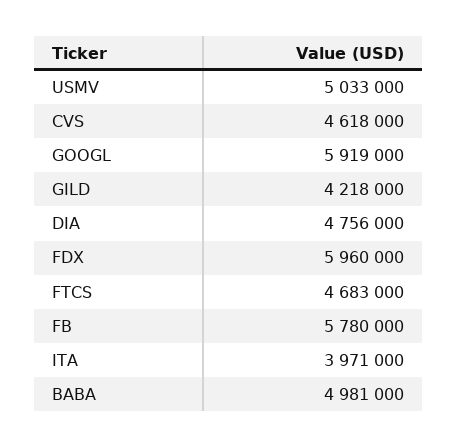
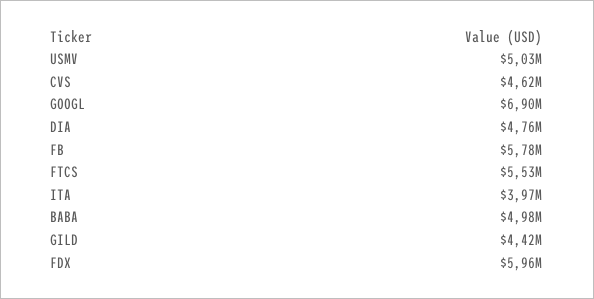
GOOGL: 5919000 -> 6900000
GILD: 4218000 -> 4420000
FTCS: 4683000 -> 5530000

